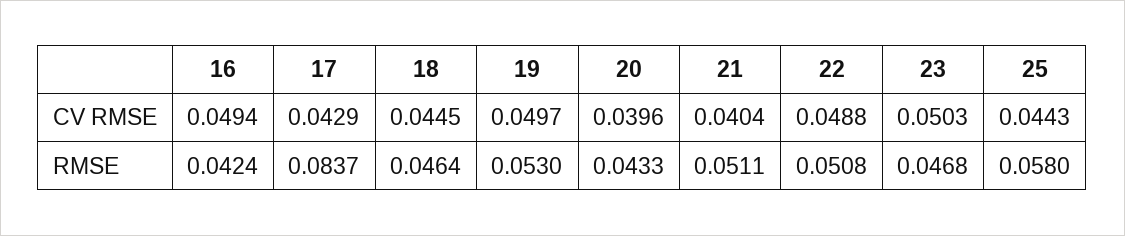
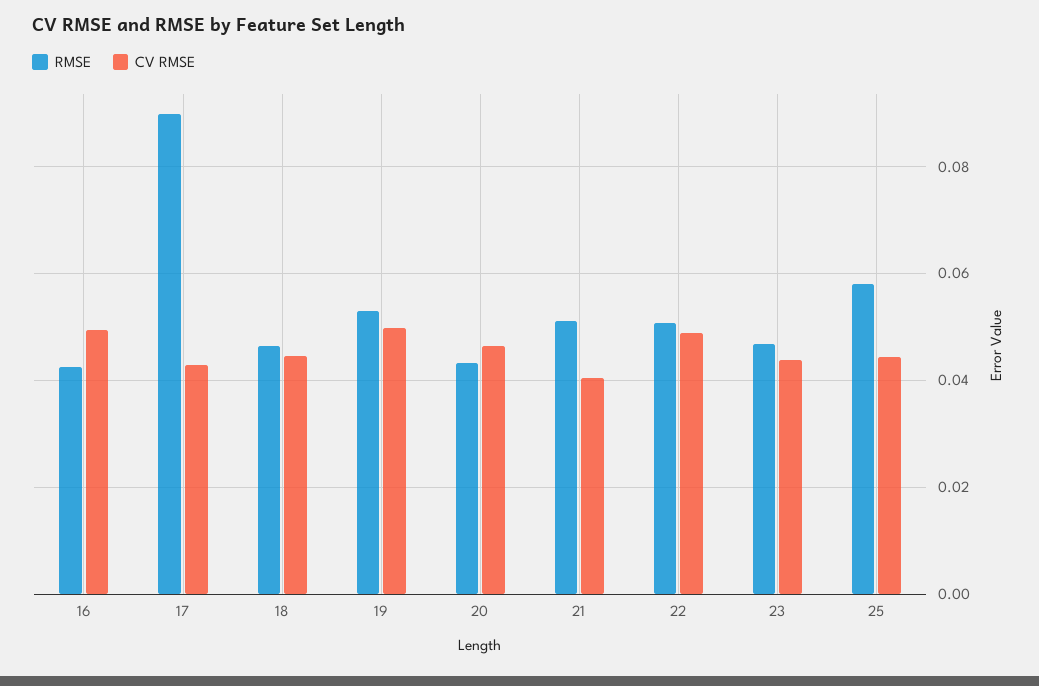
CV RMSE, 20: 0.0396 -> 0.046
CV RMSE, 23: 0.0503 -> 0.044
RMSE, 17: 0.0837 -> 0.09

